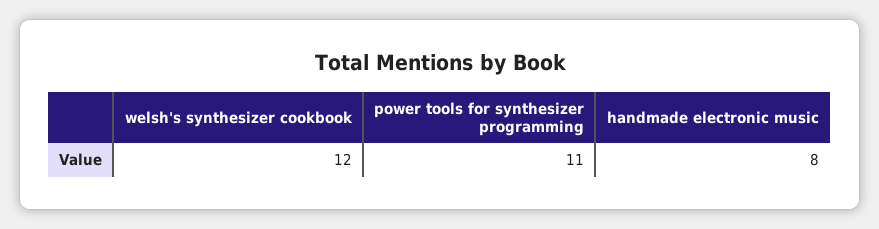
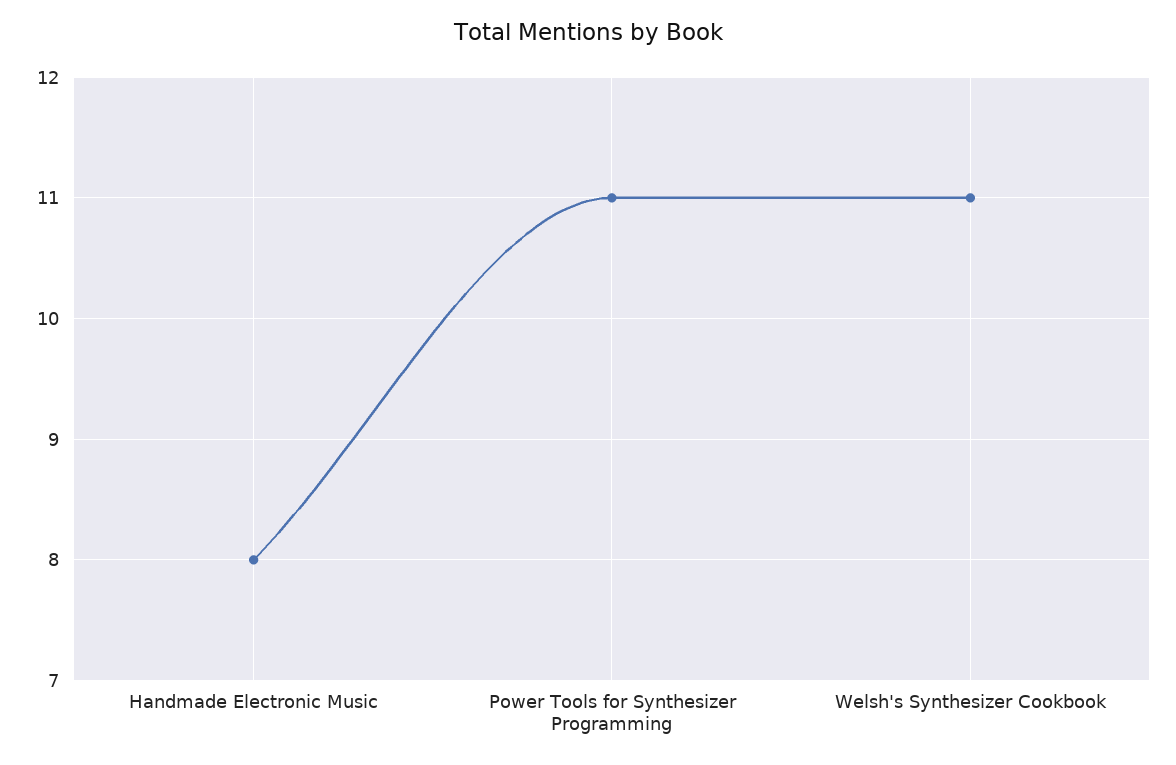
welsh's synthesizer cookbook: 12 -> 11

